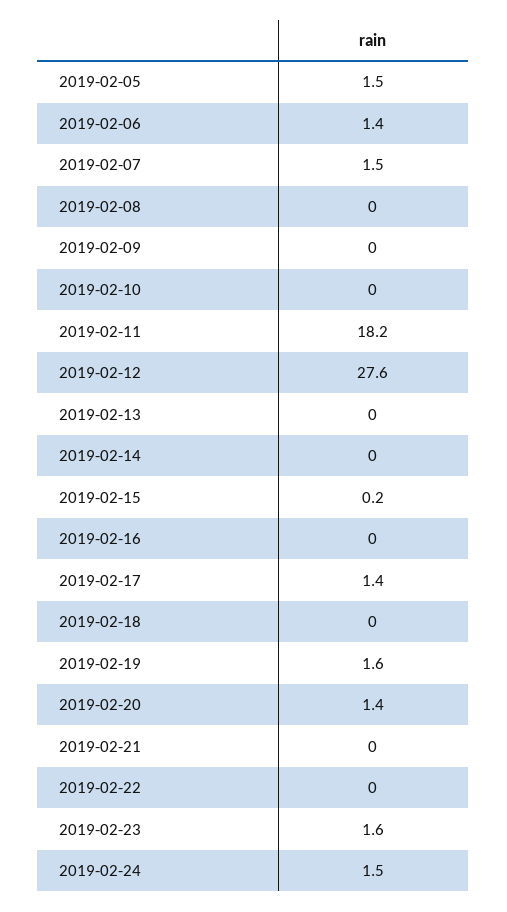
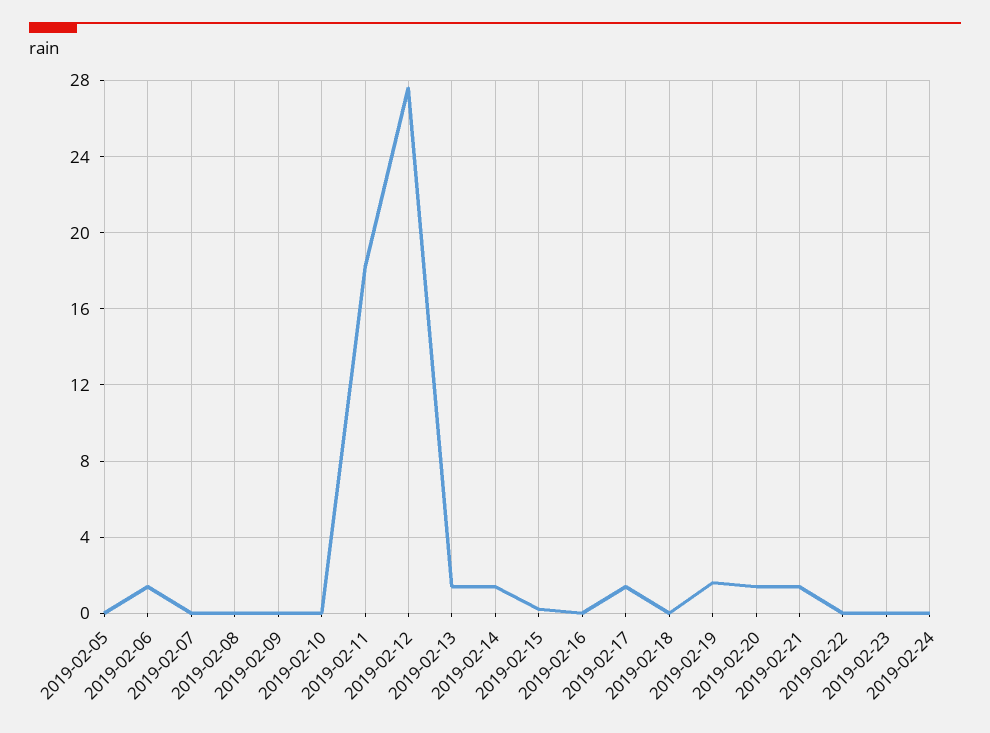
2019-02-05: 1.5 -> 0
2019-02-07: 1.5 -> 0
2019-02-13: 0 -> 1.5
2019-02-14: 0 -> 1.5
2019-02-21: 0 -> 1.5
2019-02-23: 1.6 -> 0
2019-02-24: 1.5 -> 0

